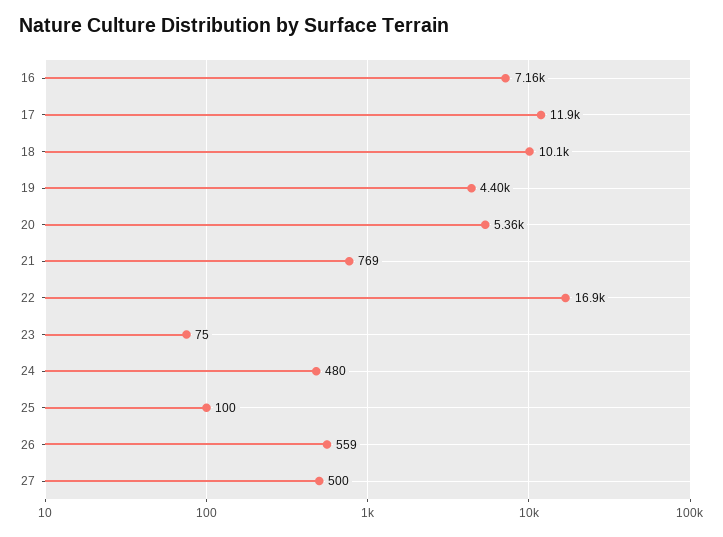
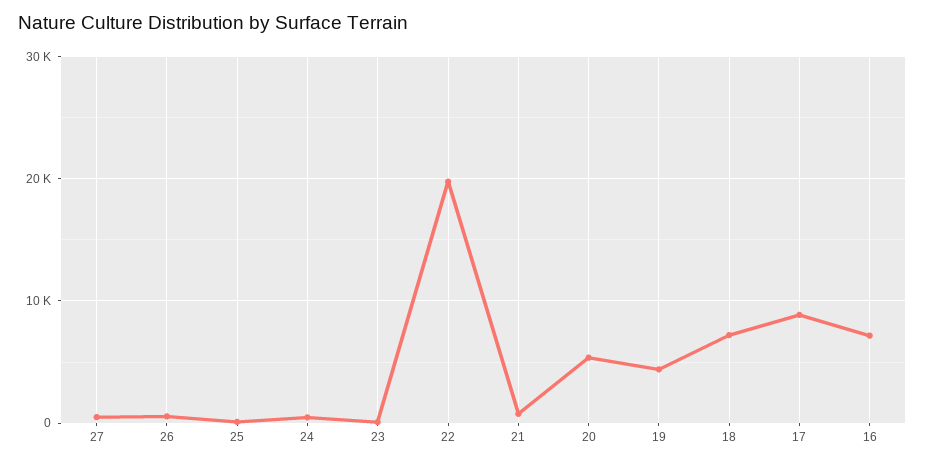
17: 11900 -> 9000
18: 10100 -> 7000
22: 16900 -> 20000

